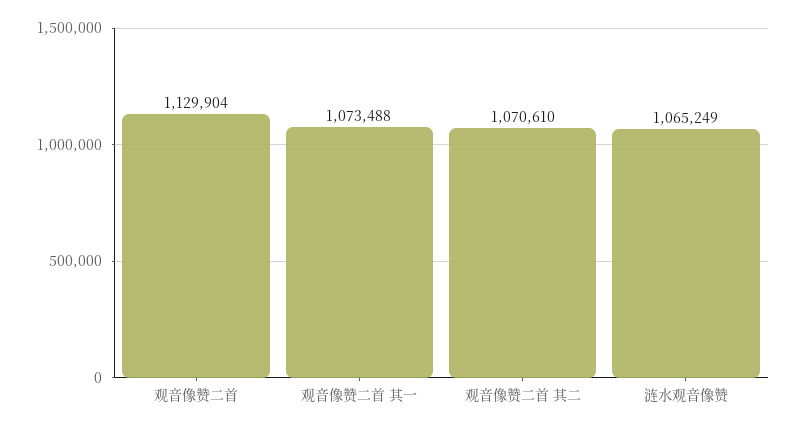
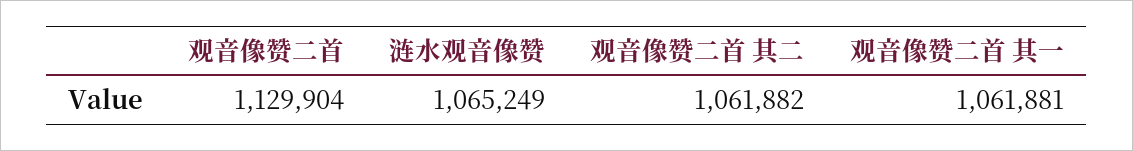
观音像赞二首 其一: 1073488 -> 1061881
观音像赞二首 其二: 1070610 -> 1061882

